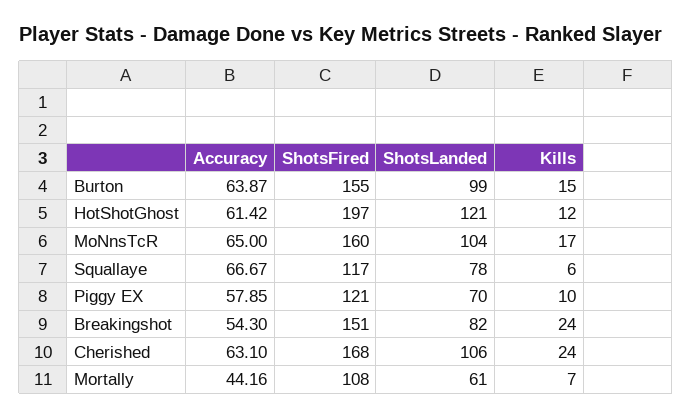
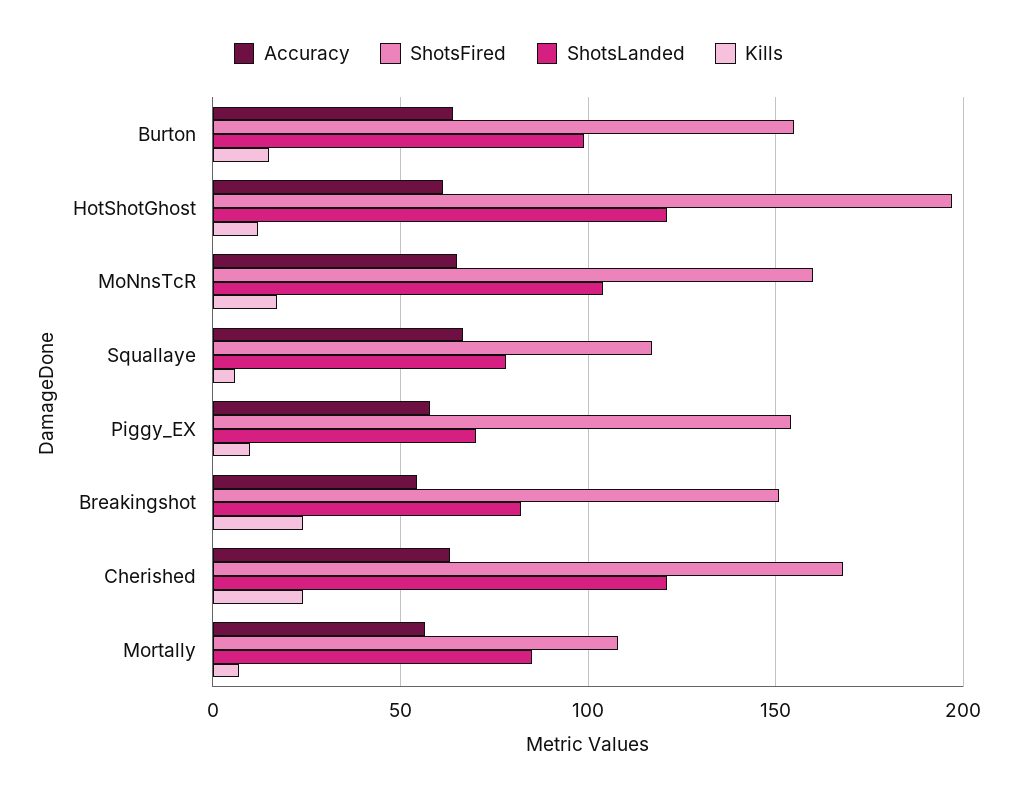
ShotsFired, Piggy EX: 121 -> 155
ShotsLanded, Cherished: 106 -> 120
Accuracy, Mortally: 44.16 -> 55
ShotsLanded, Mortally: 61 -> 85

